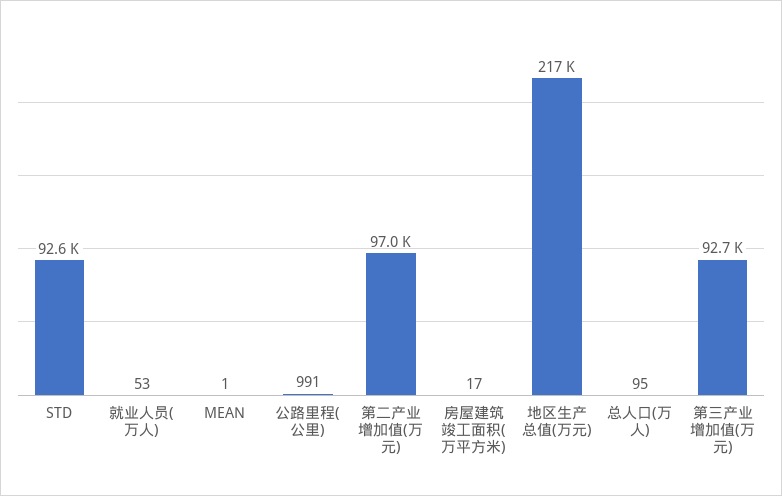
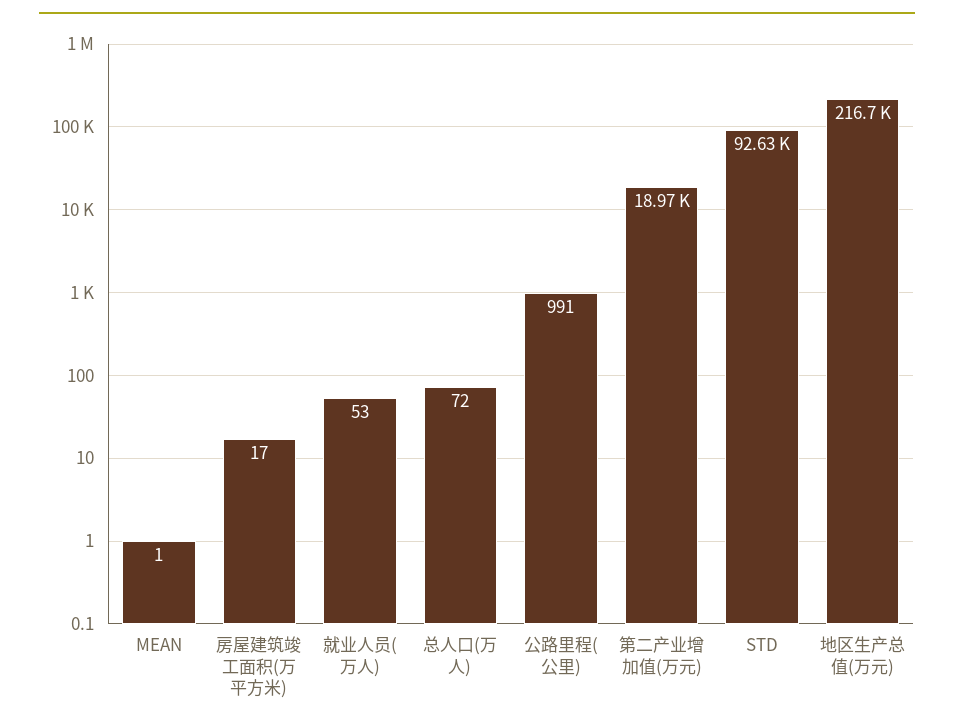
第二产业增加值(万元): 97000 -> 18970
总人口(万人): 95 -> 72
第三产业增加值(万元): 92700 -> none

